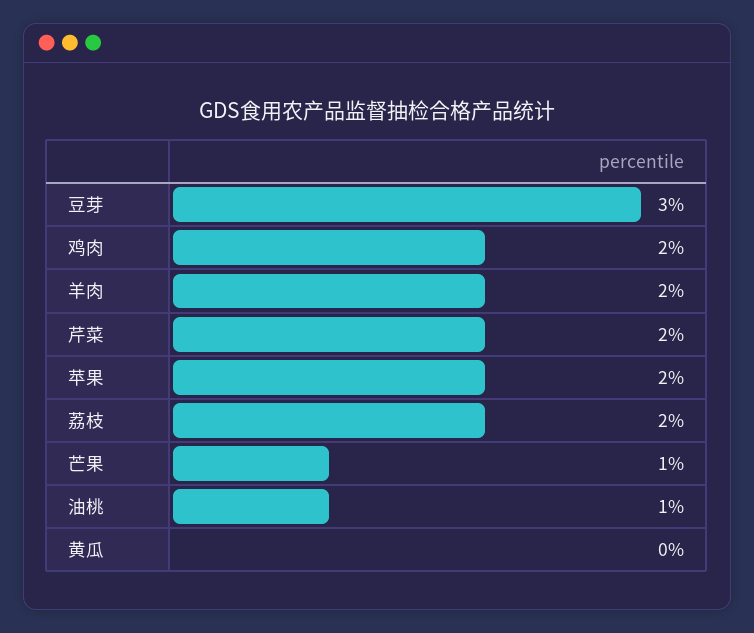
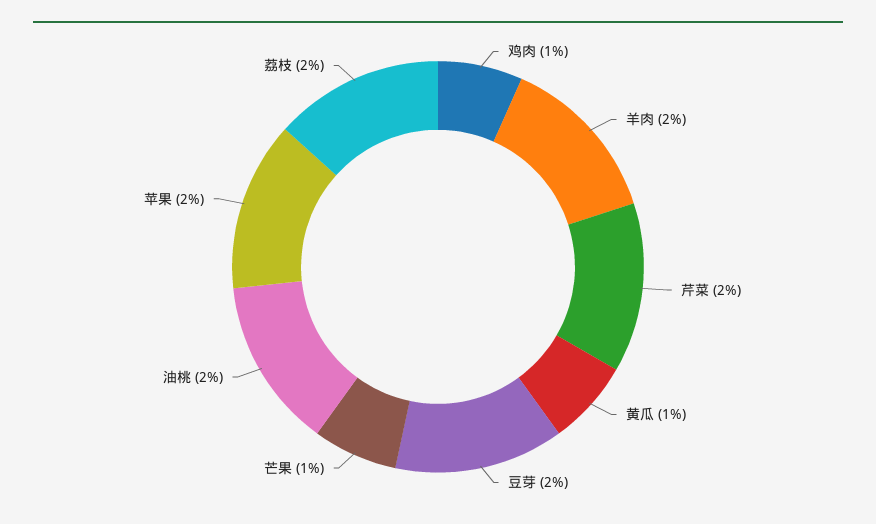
豆芽: 3 -> 2
鸡肉: 2 -> 1
油桃: 1 -> 2
黄瓜: 0 -> 1

